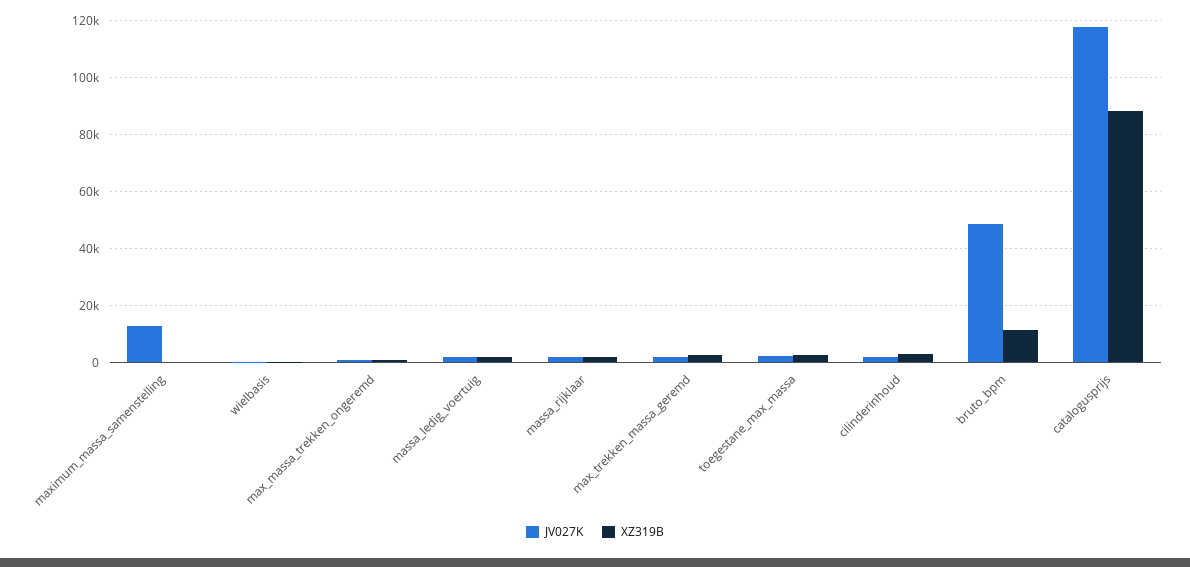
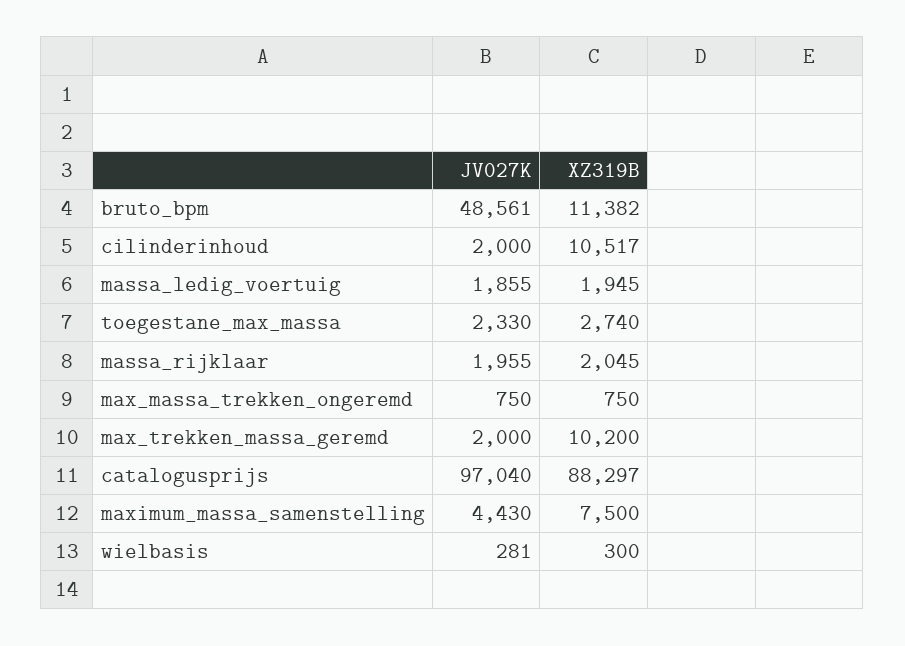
JV027K, maximum_massa_samenstelling: 12500 -> 4430
XZ319B, maximum_massa_samenstelling: 0 -> 7500
XZ319B, max_trekken_massa_geremd: 2500 -> 10200
XZ319B, cilinderinhoud: 2500 -> 10517
JV027K, catalogusprijs: 117500 -> 97040

